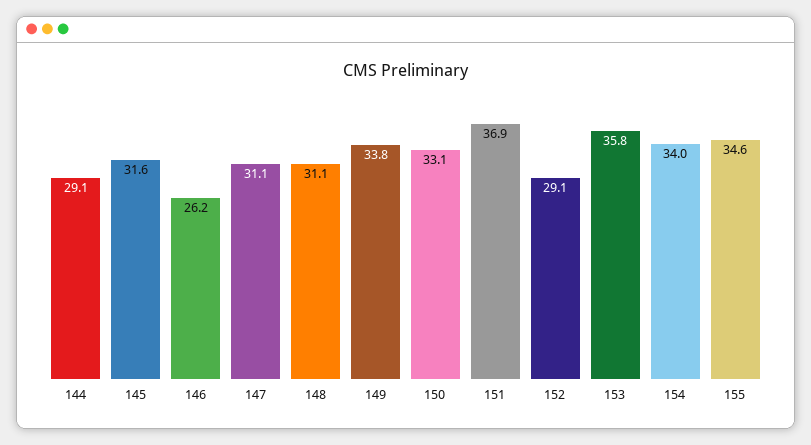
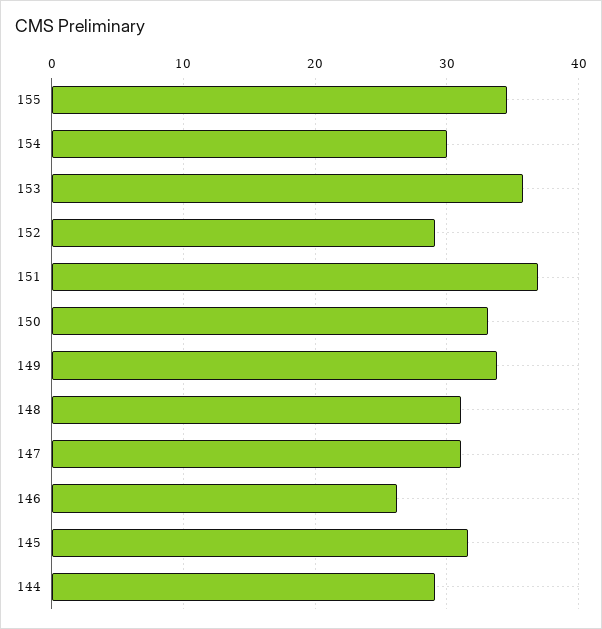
154: 34 -> 30

